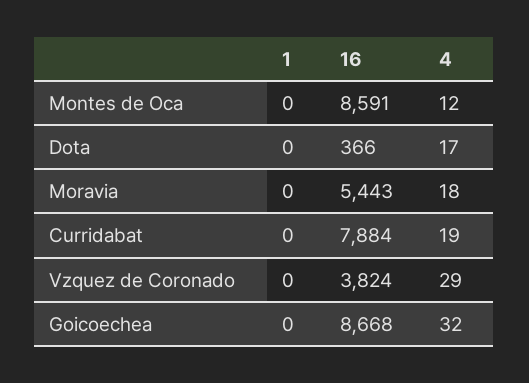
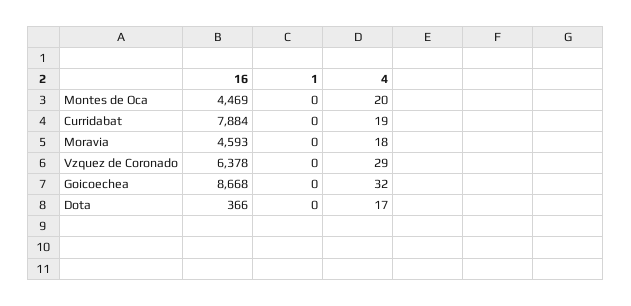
16, Montes de Oca: 8591 -> 4469
4, Montes de Oca: 12 -> 20
16, Moravia: 5443 -> 4593
16, Vzquez de Coronado: 3824 -> 6378

